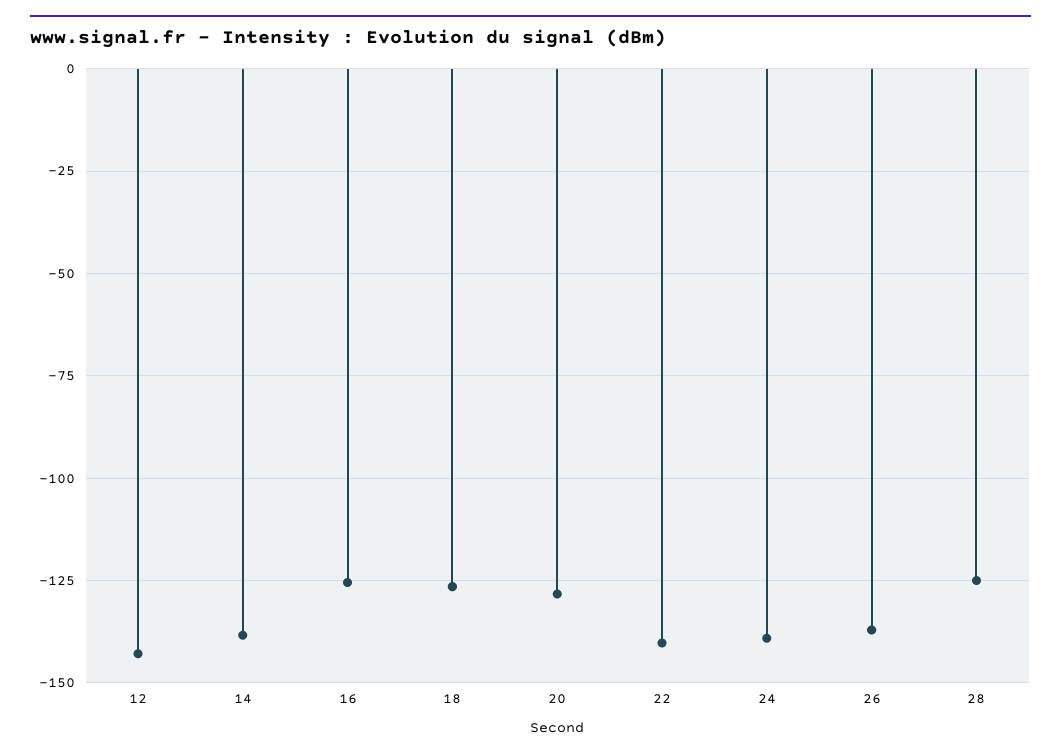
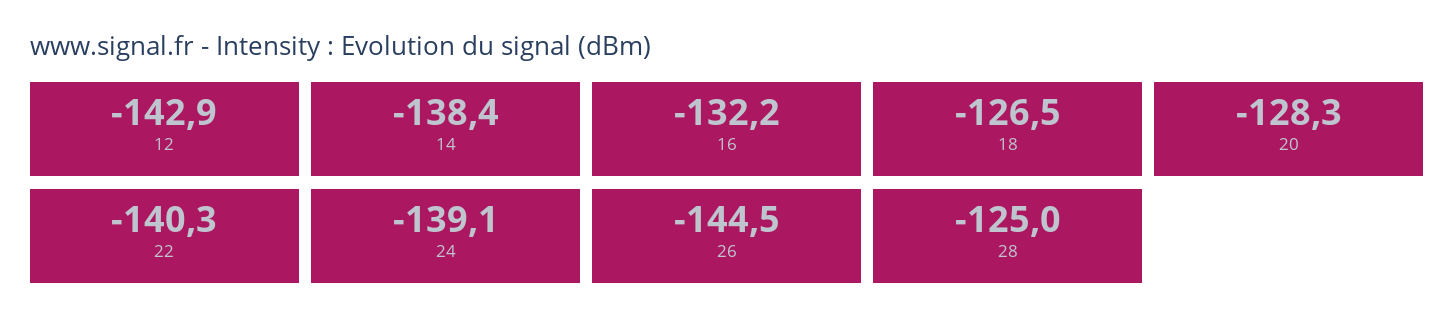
16: -125 -> -132.2
26: -137.5 -> -144.5

